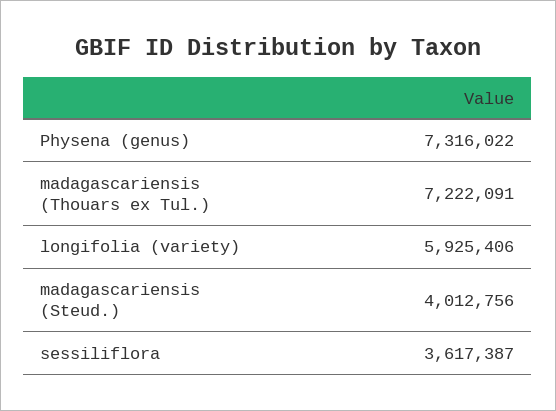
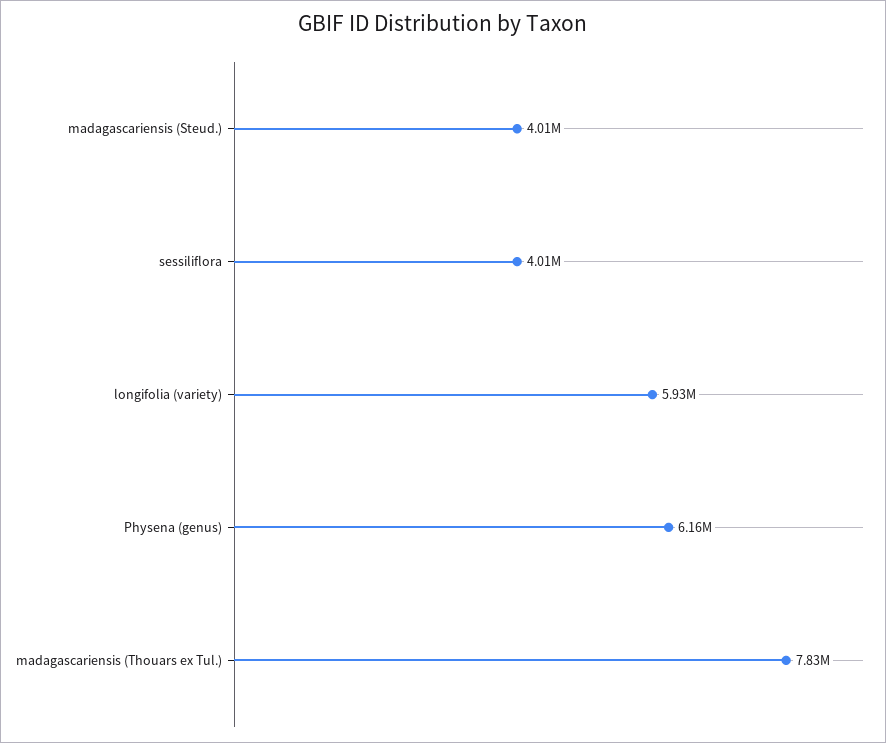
Physena (genus): 7316022 -> 6160000
madagascariensis (Thouars ex Tul.): 7222091 -> 7830000
sessiliflora: 3617387 -> 4010000

